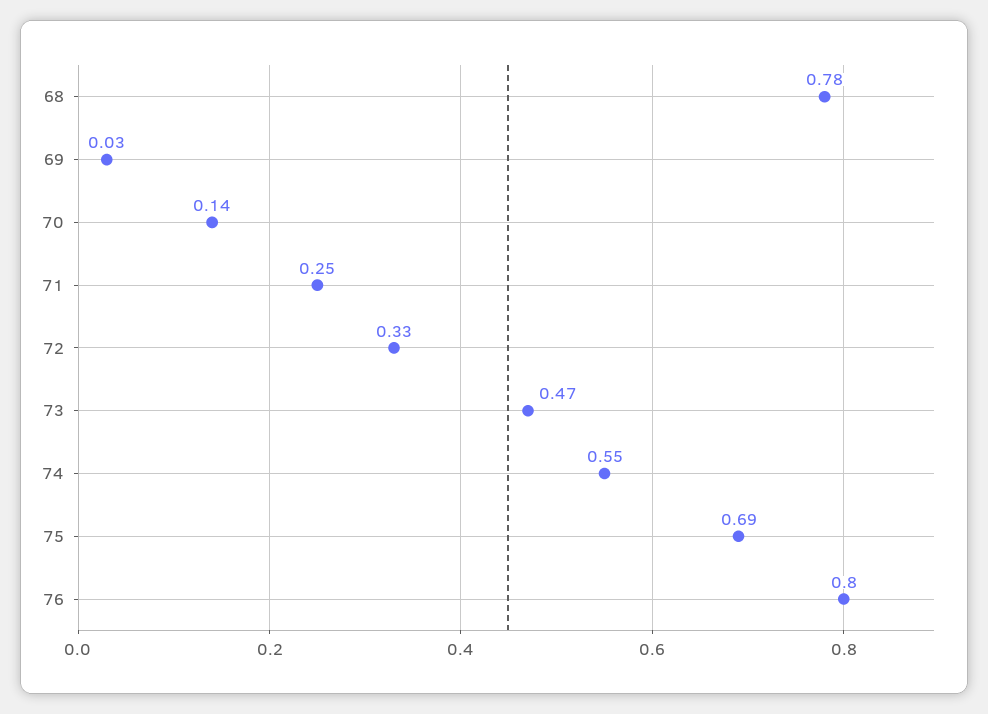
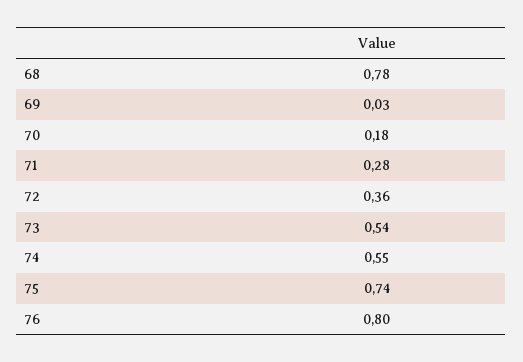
70: 0.14 -> 0.18
71: 0.25 -> 0.28
72: 0.33 -> 0.36
73: 0.47 -> 0.54
75: 0.69 -> 0.74

